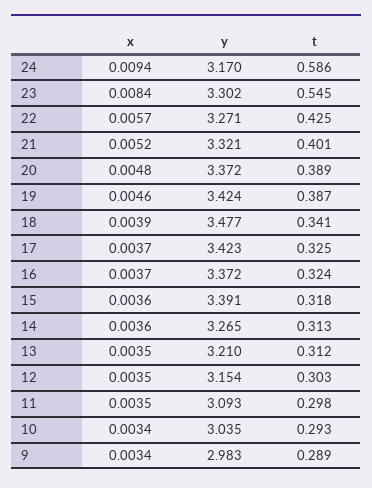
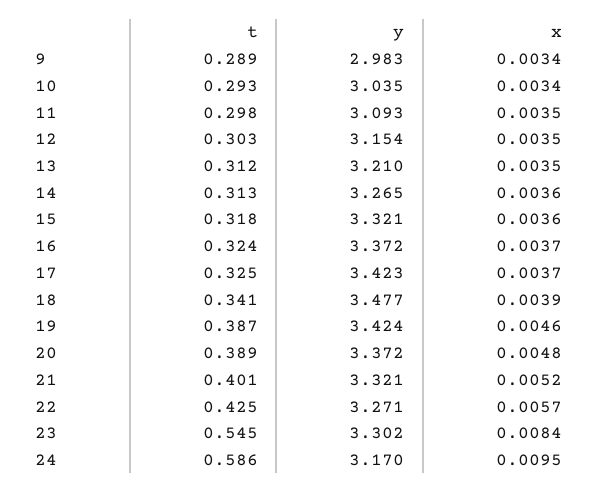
x, 24: 0.0094 -> 0.0095
y, 15: 3.391 -> 3.321

